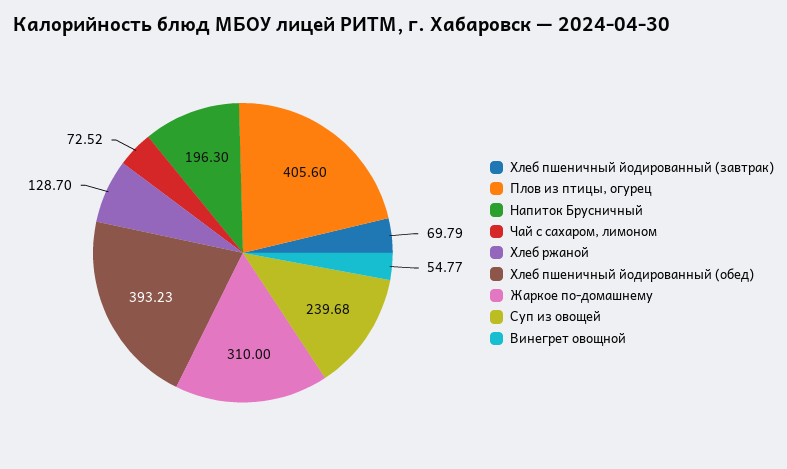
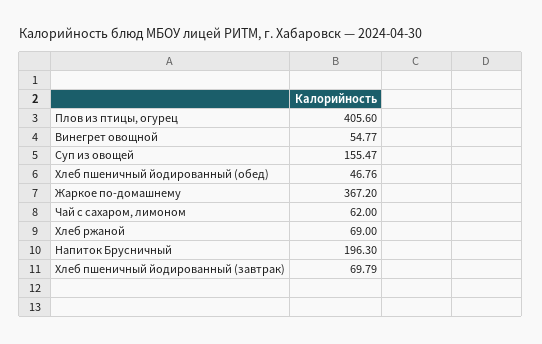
Чай с сахаром, лимоном: 72.52 -> 62
Хлеб ржаной: 128.7 -> 69
Хлеб пшеничный йодированный (обед): 393.23 -> 46.76
Жаркое по-домашнему: 310 -> 367.2
Суп из овощей: 239.68 -> 155.47

